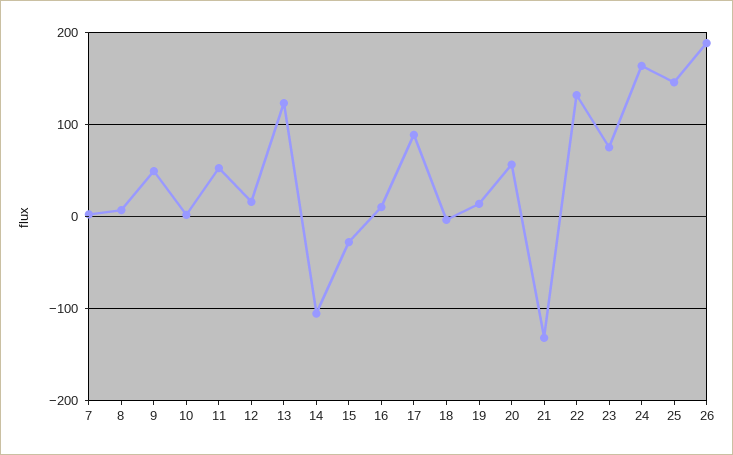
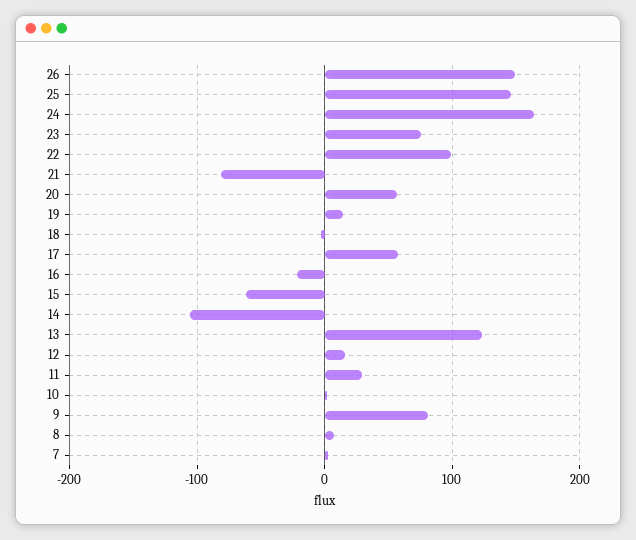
9: 50 -> 80
11: 50 -> 30
15: -30 -> -60
16: 10 -> -20
17: 90 -> 60
21: -130 -> -80
22: 130 -> 100
26: 190 -> 150

